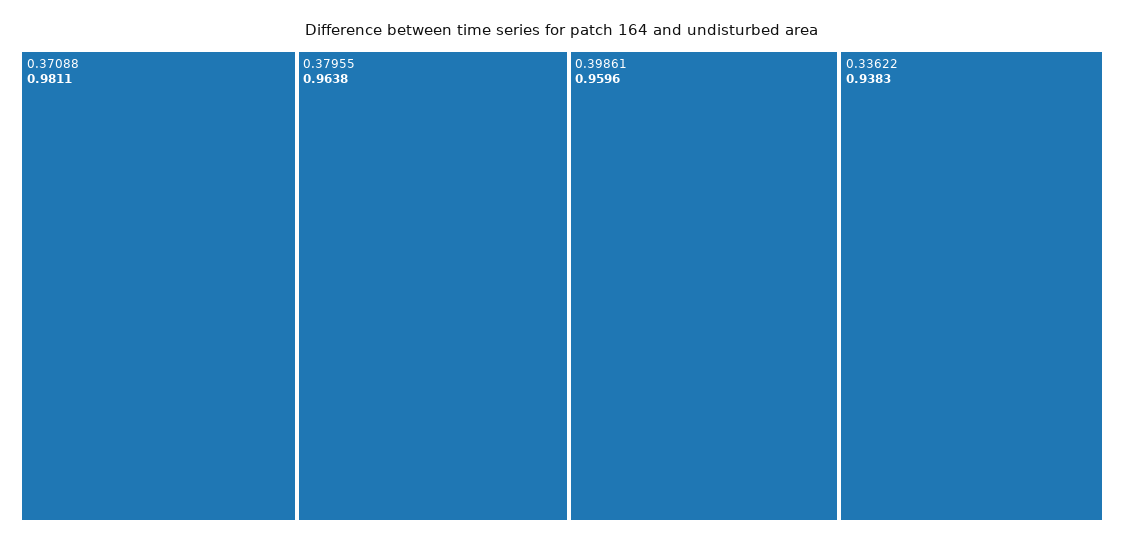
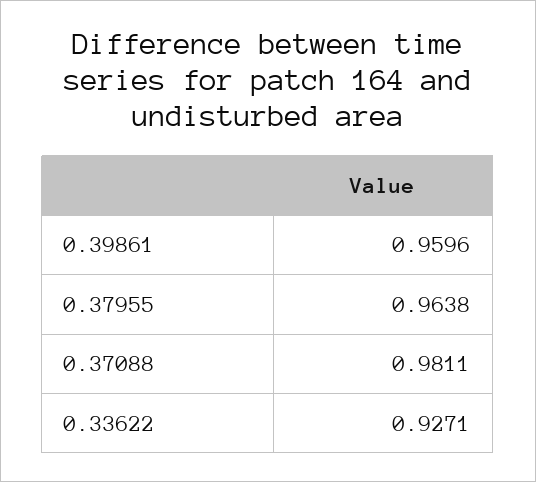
0.33622: 0.9383 -> 0.9271

